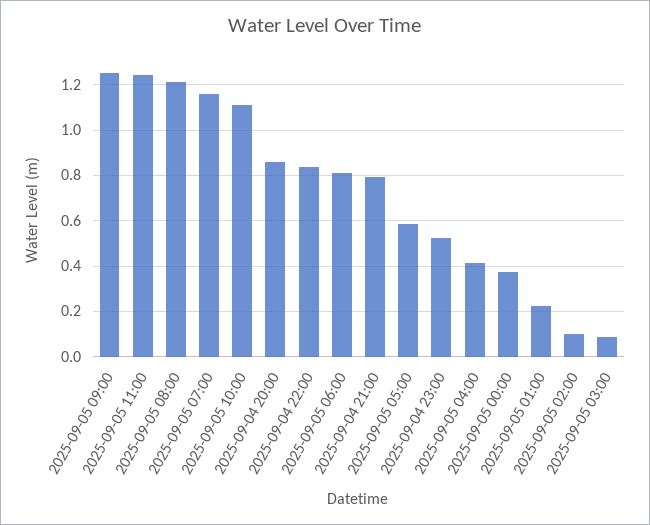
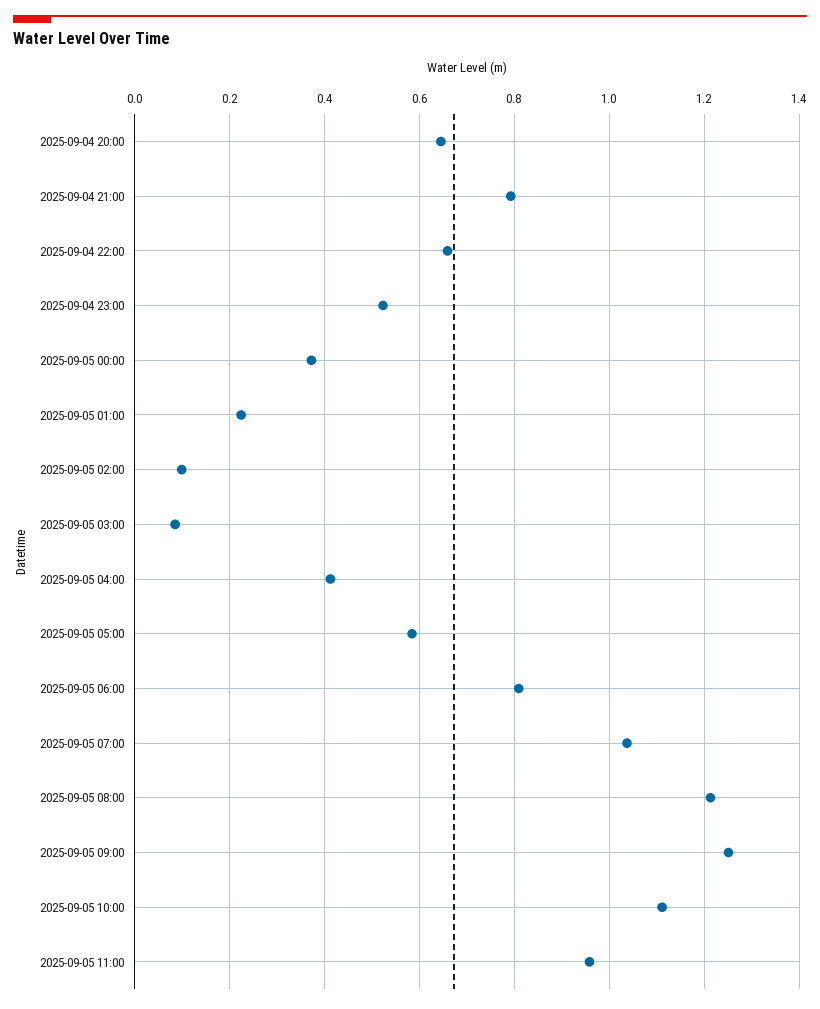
2025-09-05 11:00: 1.25 -> 0.96
2025-09-05 07:00: 1.15 -> 1.04
2025-09-04 20:00: 0.85 -> 0.64
2025-09-04 22:00: 0.85 -> 0.66

